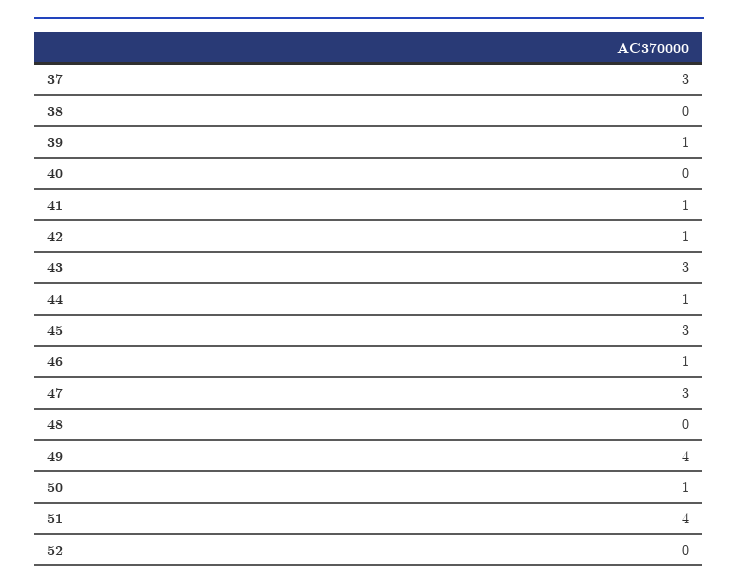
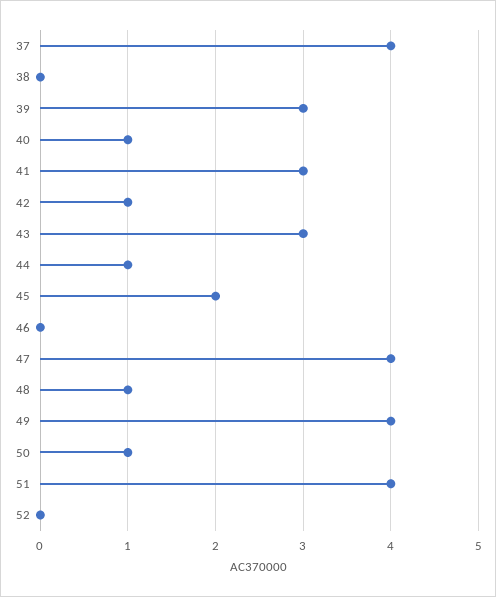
37: 3 -> 4
39: 1 -> 3
40: 0 -> 1
41: 1 -> 3
45: 3 -> 2
46: 1 -> 0
47: 3 -> 4
48: 0 -> 1

